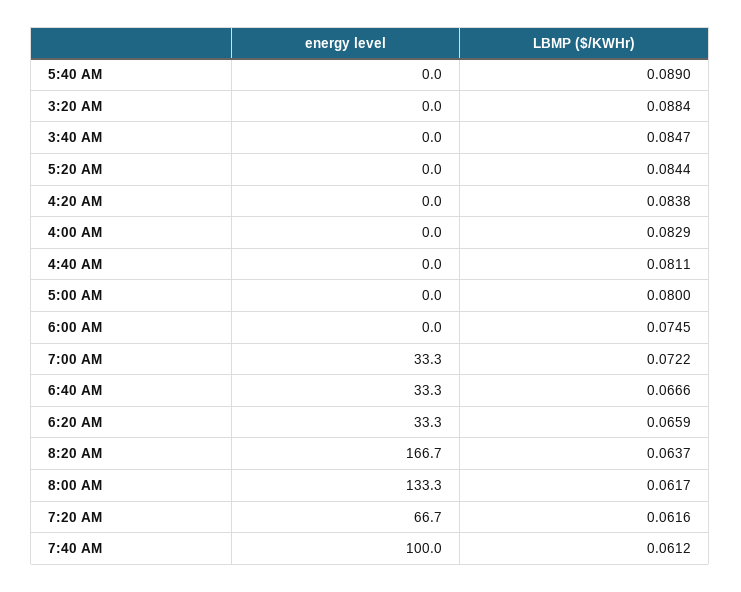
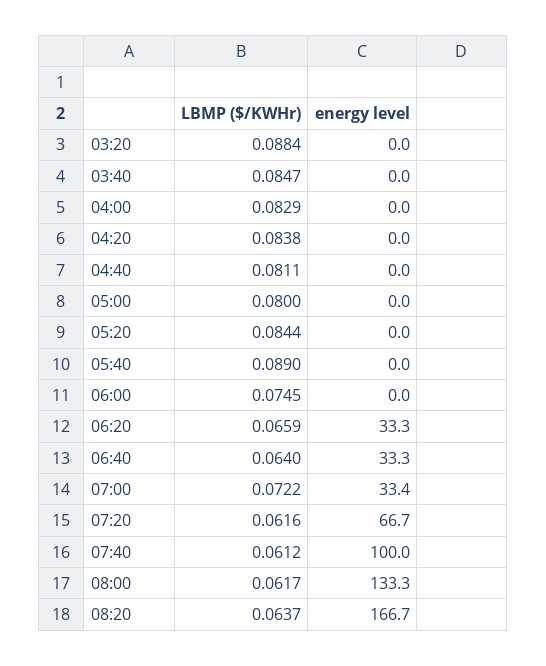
energy level, 7:00 AM: 33.3 -> 33.4
LBMP ($/KWHr), 6:40 AM: 0.0666 -> 0.064

